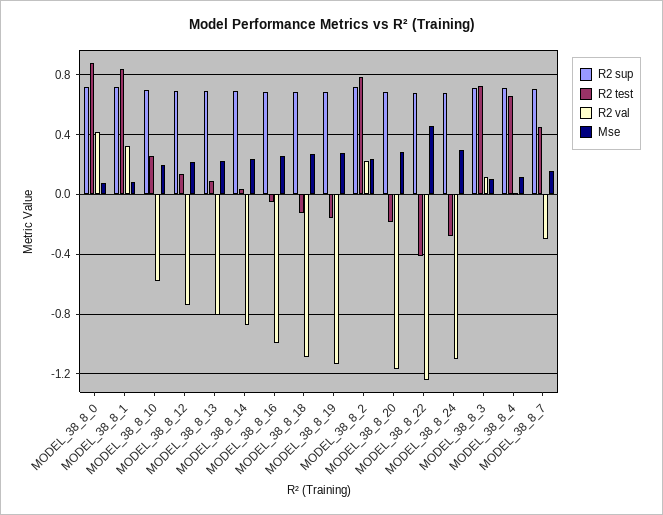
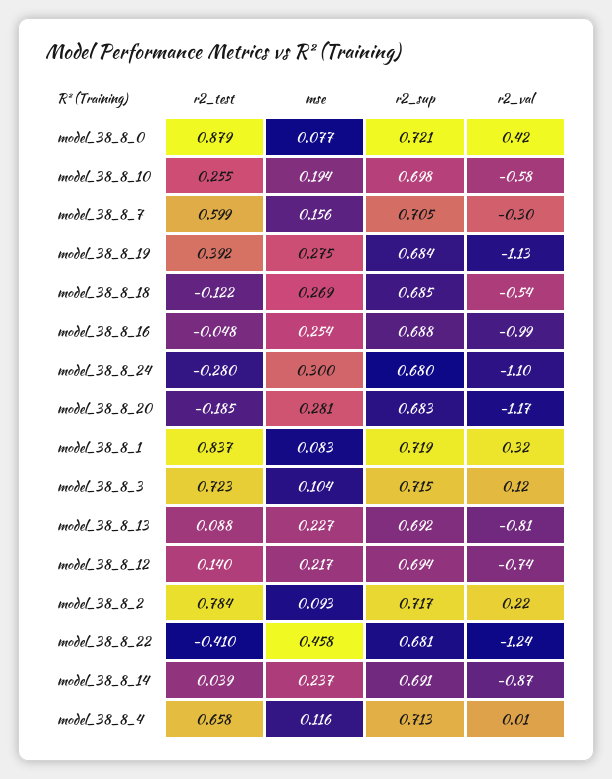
R2 val, MODEL_38_8_18: -1.1 -> -0.54
R2 test, MODEL_38_8_19: -0.15 -> 0.392
Mse, MODEL_38_8_2: 0.25 -> 0.093
R2 test, MODEL_38_8_7: 0.45 -> 0.599

